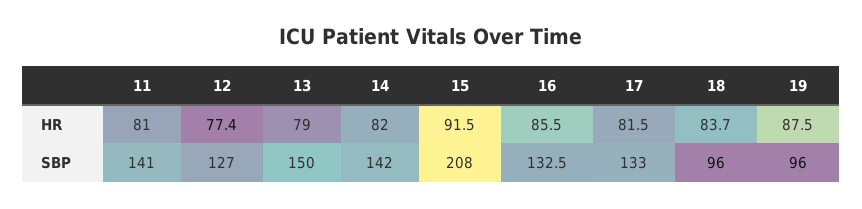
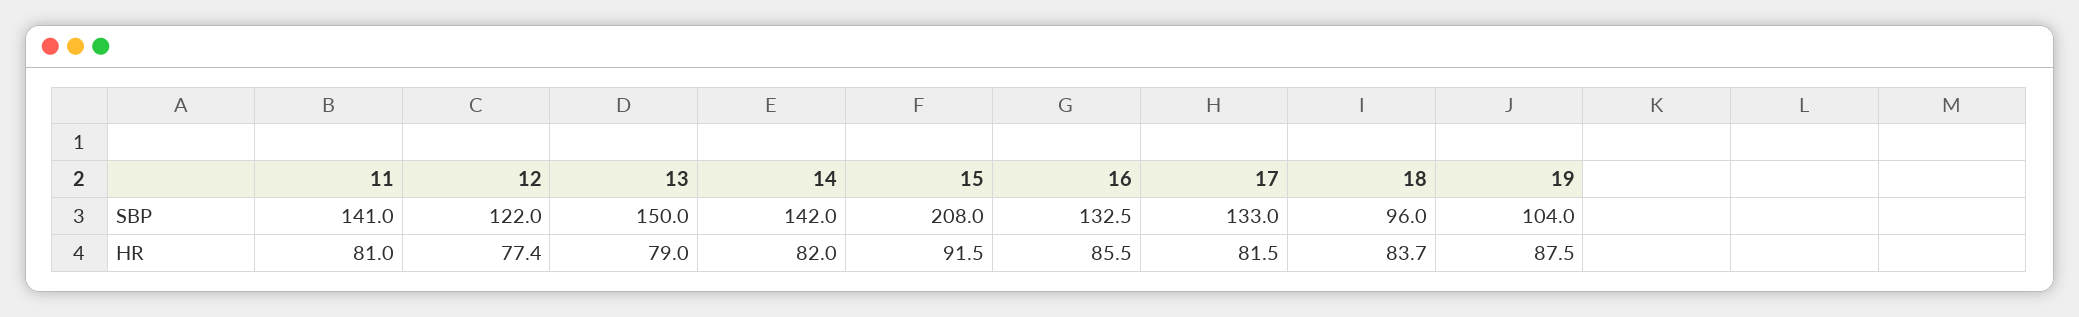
12, SBP: 127 -> 122
19, SBP: 96 -> 104

